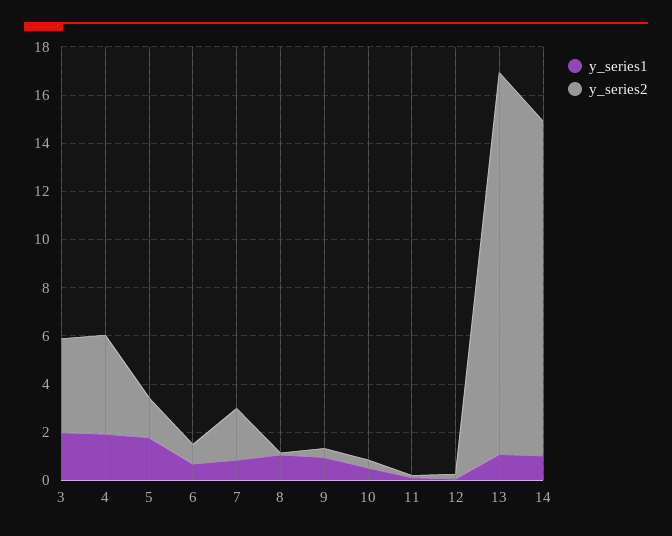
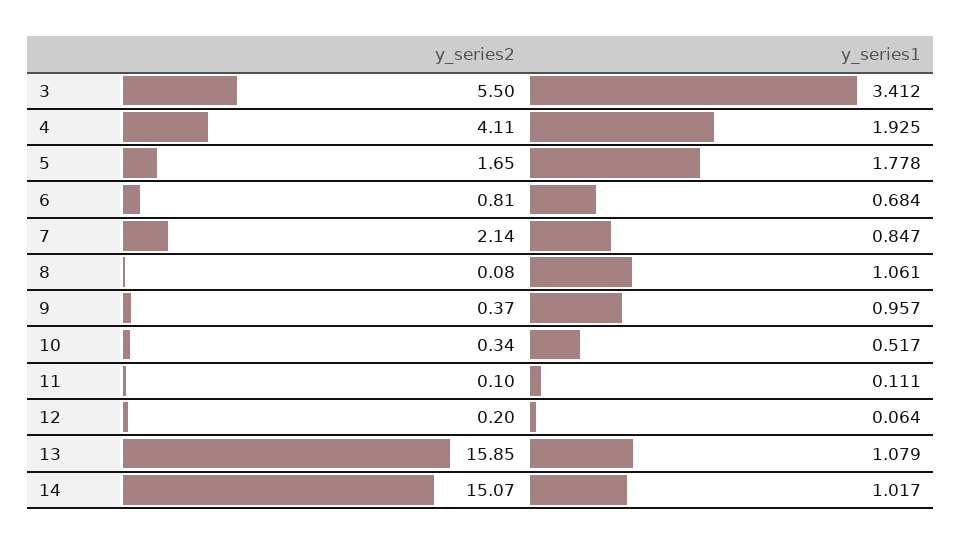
y_series1, 3: 2 -> 3.412
y_series2, 3: 4 -> 5.5
y_series2, 14: 14 -> 15.07

